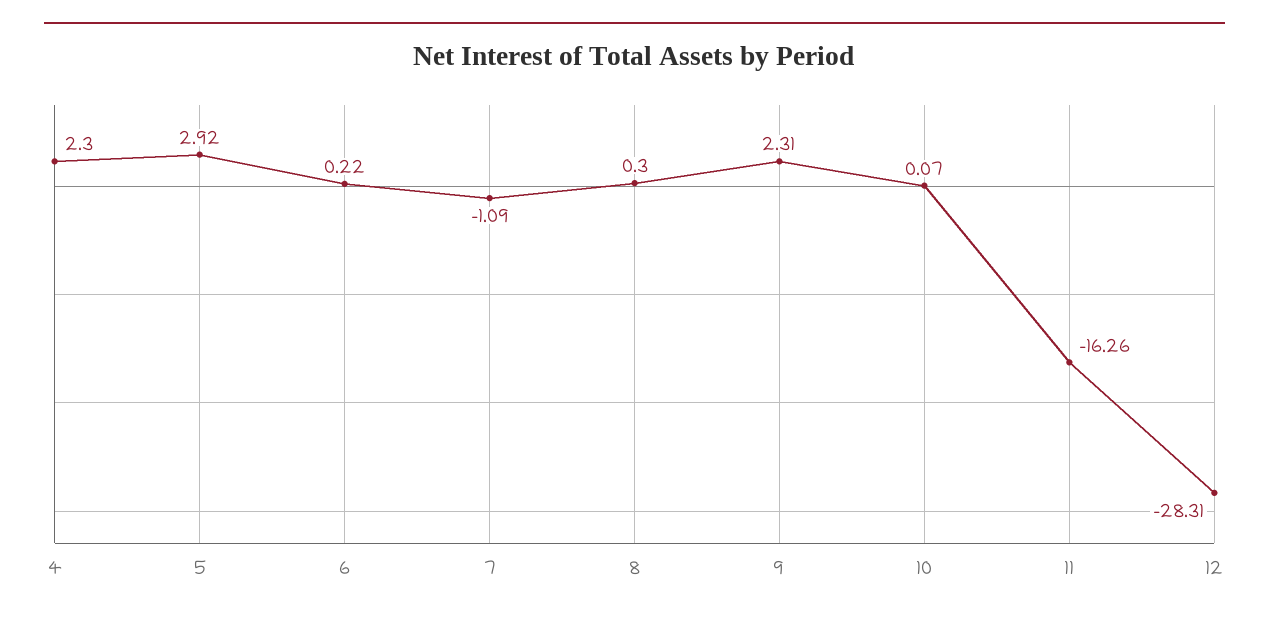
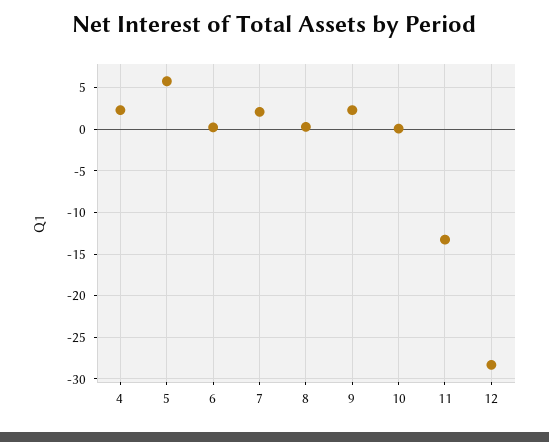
5: 2.92 -> 6
7: -1.09 -> 2
11: -16.26 -> -13

